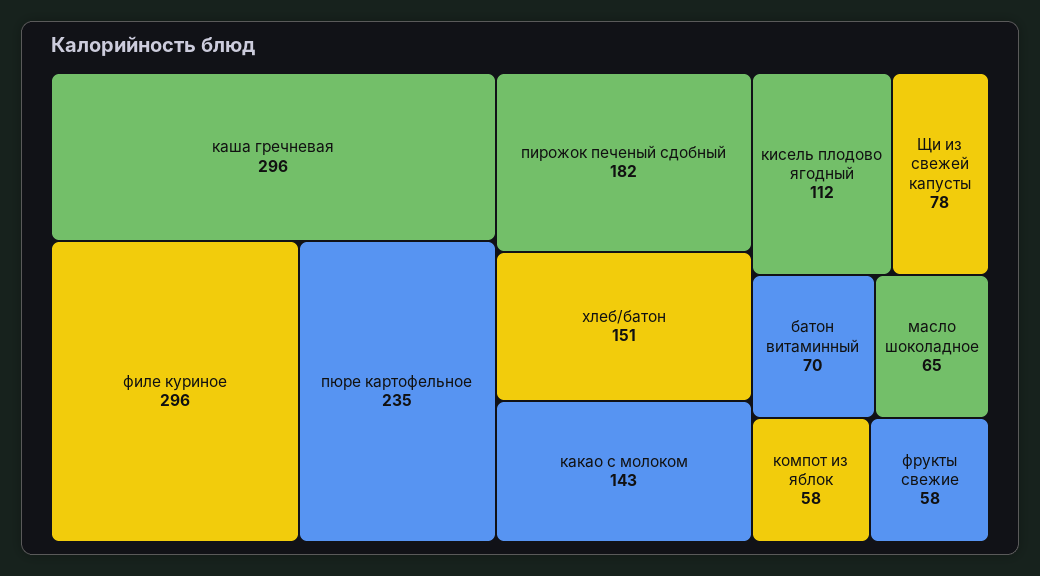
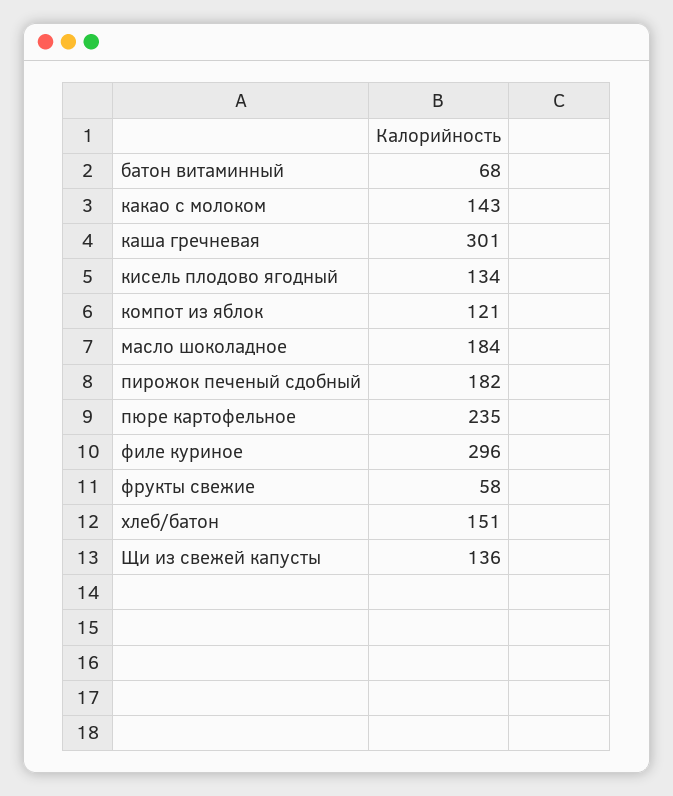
каша гречневая: 296 -> 301
кисель плодово ягодный: 112 -> 134
Щи из свежей капусты: 78 -> 136
батон витаминный: 70 -> 68
масло шоколадное: 65 -> 184
компот из яблок: 58 -> 121

